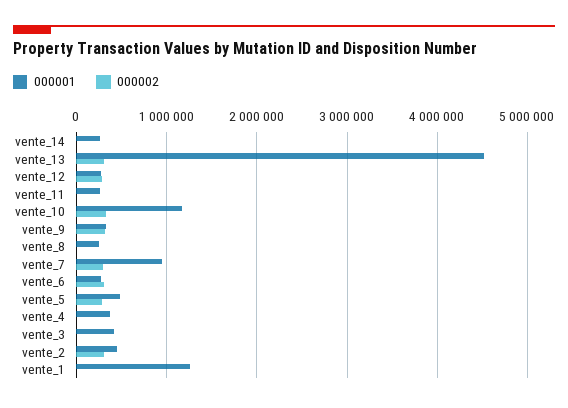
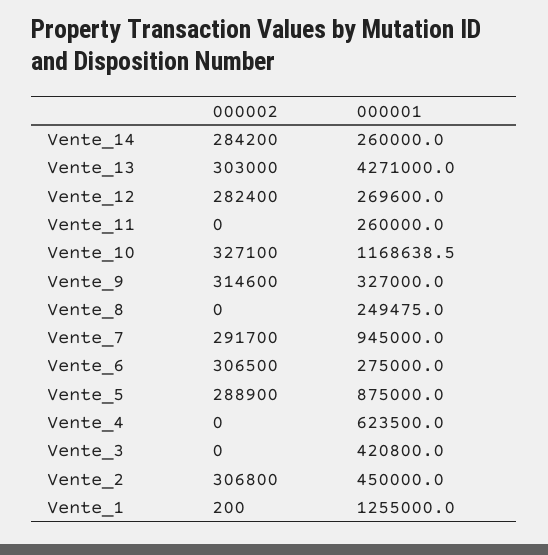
000002, vente_14: 0 -> 284200
000001, vente_13: 4500000 -> 4271000
000001, vente_5: 500000 -> 875000
000001, vente_4: 400000 -> 623500

